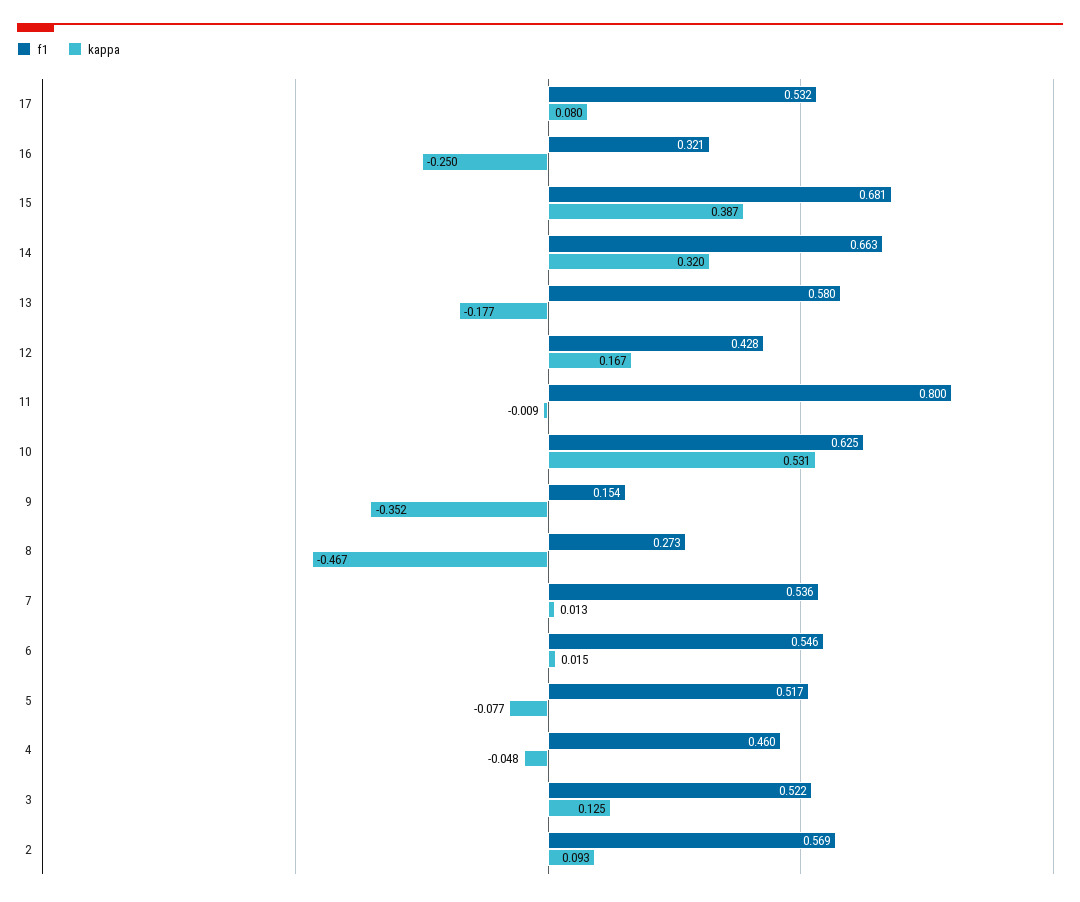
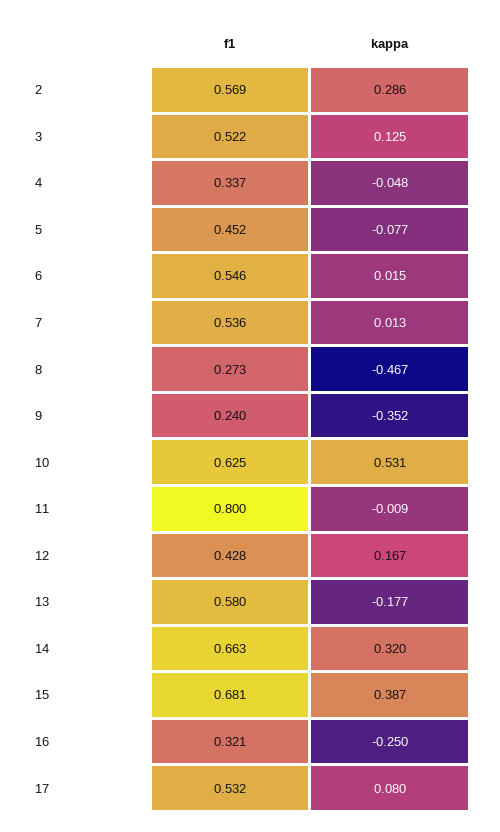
f1, 9: 0.154 -> 0.24
f1, 5: 0.517 -> 0.452
f1, 4: 0.46 -> 0.337
kappa, 2: 0.093 -> 0.286

